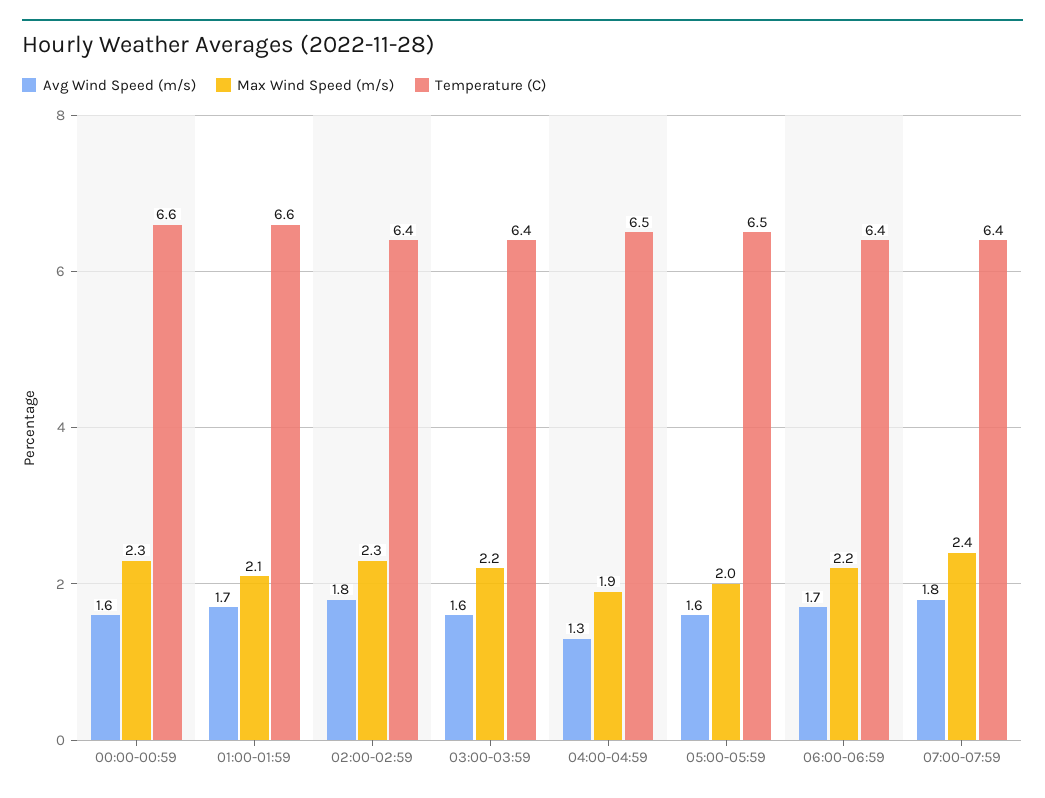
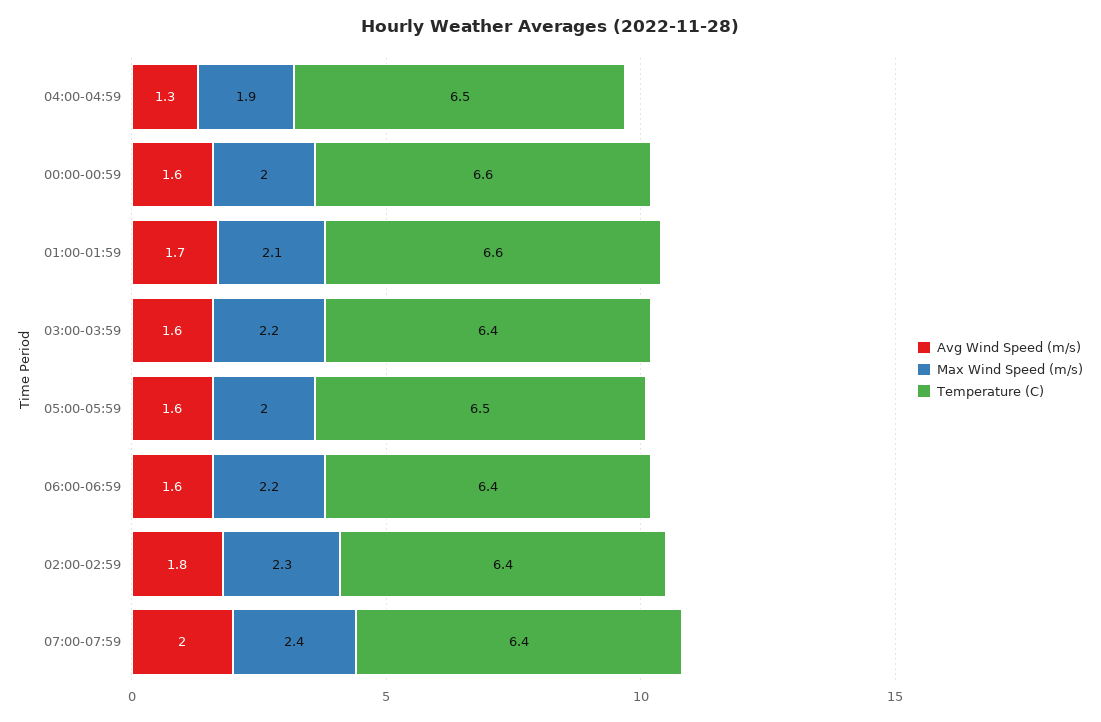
Max Wind Speed (m/s), 00:00-00:59: 2.3 -> 2
Avg Wind Speed (m/s), 06:00-06:59: 1.7 -> 1.6
Avg Wind Speed (m/s), 07:00-07:59: 1.8 -> 2

